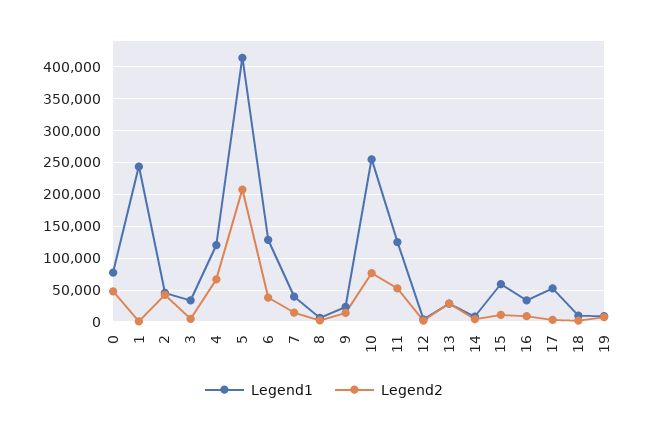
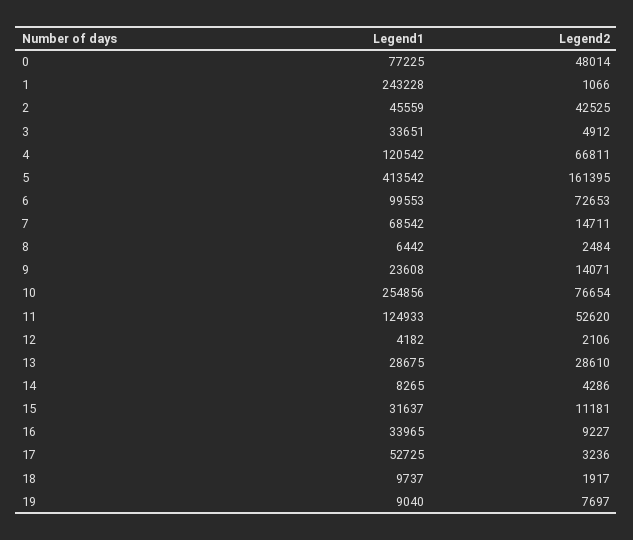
Legend2, 5: 210000 -> 161395
Legend1, 6: 130000 -> 99553
Legend2, 6: 40000 -> 72653
Legend1, 7: 40000 -> 68542
Legend1, 15: 60000 -> 31637

